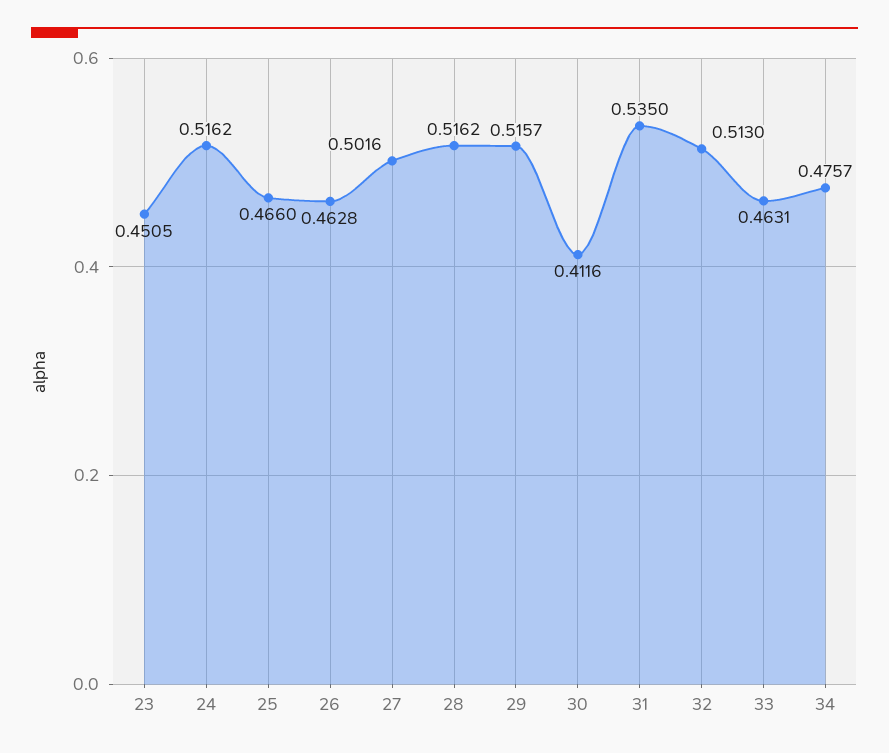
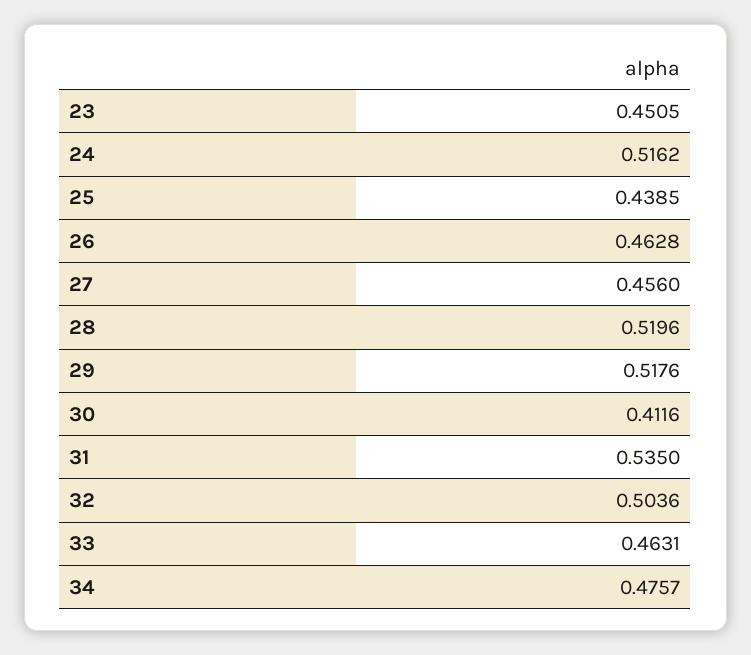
25: 0.466 -> 0.4385
27: 0.5016 -> 0.456
28: 0.5162 -> 0.5196
29: 0.5157 -> 0.5176
32: 0.513 -> 0.5036

